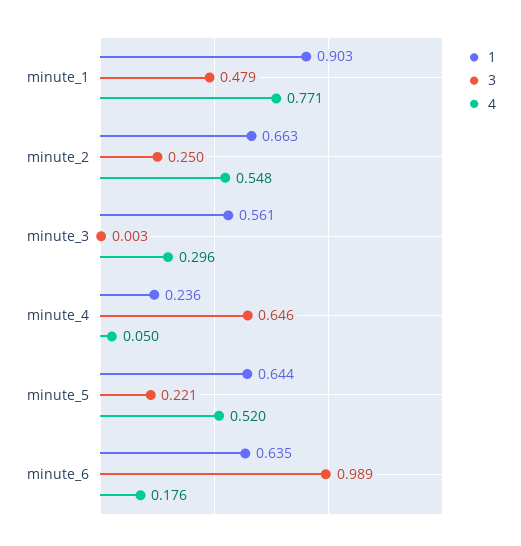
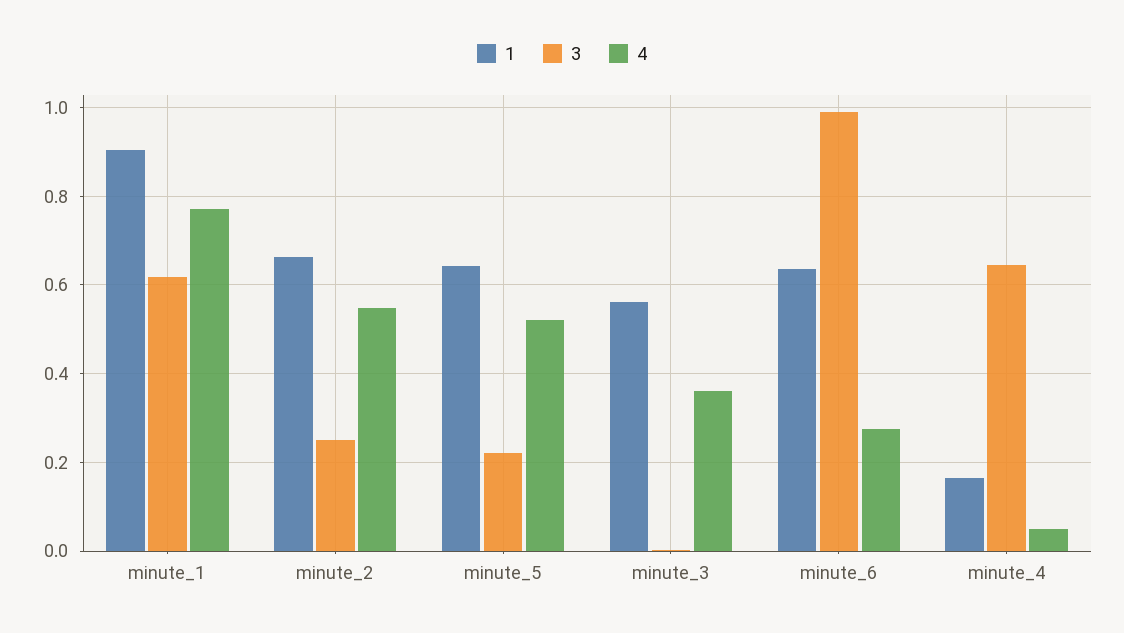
3, minute_1: 0.479 -> 0.62
4, minute_3: 0.296 -> 0.36
1, minute_4: 0.236 -> 0.16
4, minute_6: 0.176 -> 0.28

